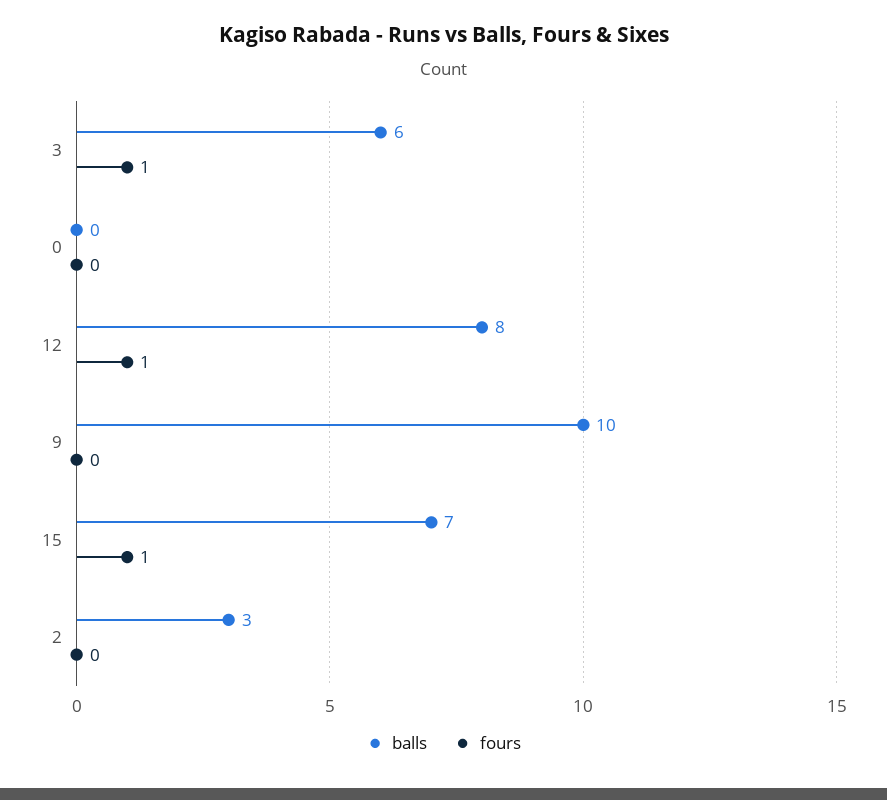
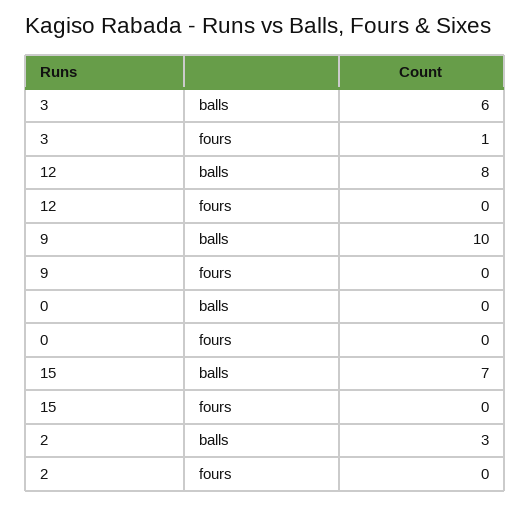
fours, 12: 1 -> 0
fours, 15: 1 -> 0

